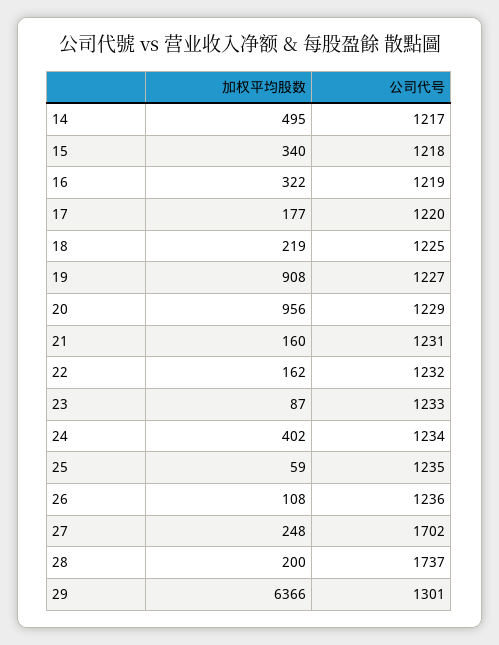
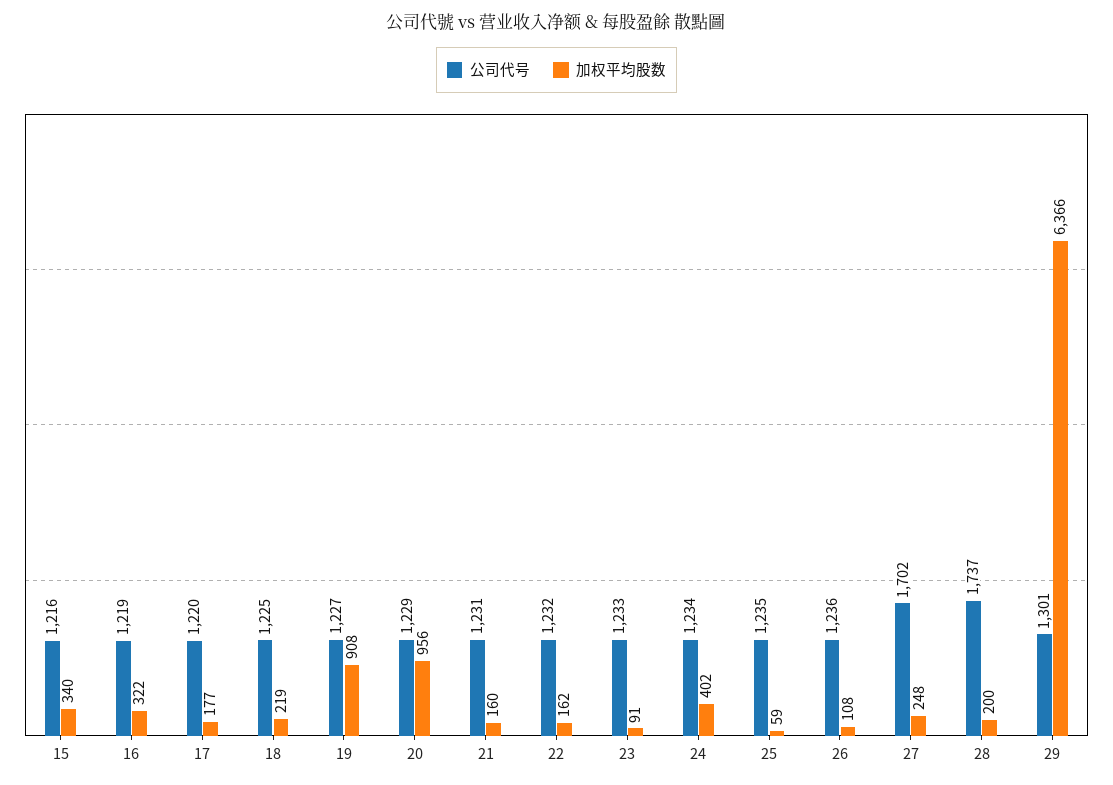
加权平均股数, 14: 495 -> none
公司代号, 14: 1217 -> none
公司代号, 15: 1218 -> 1216
加权平均股数, 23: 87 -> 91

